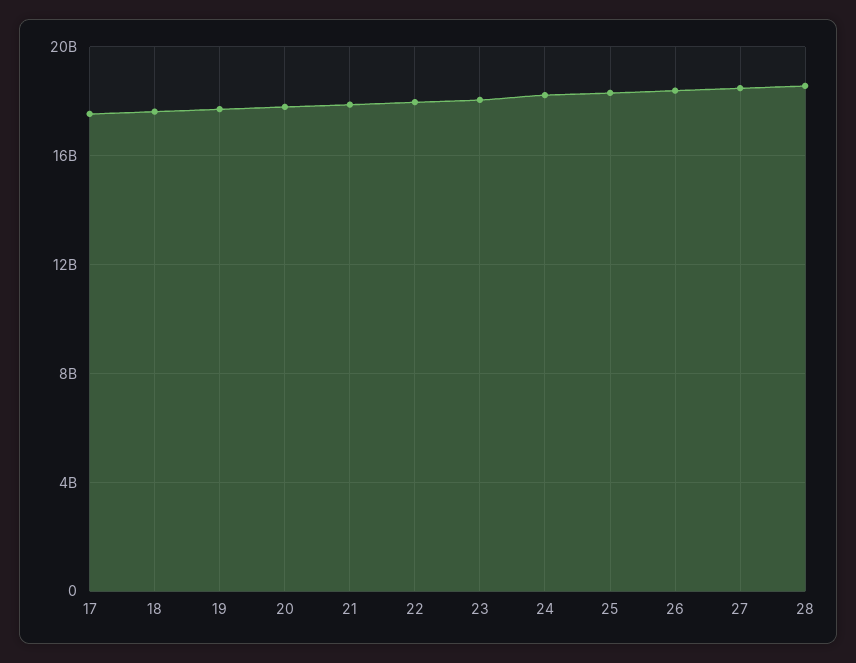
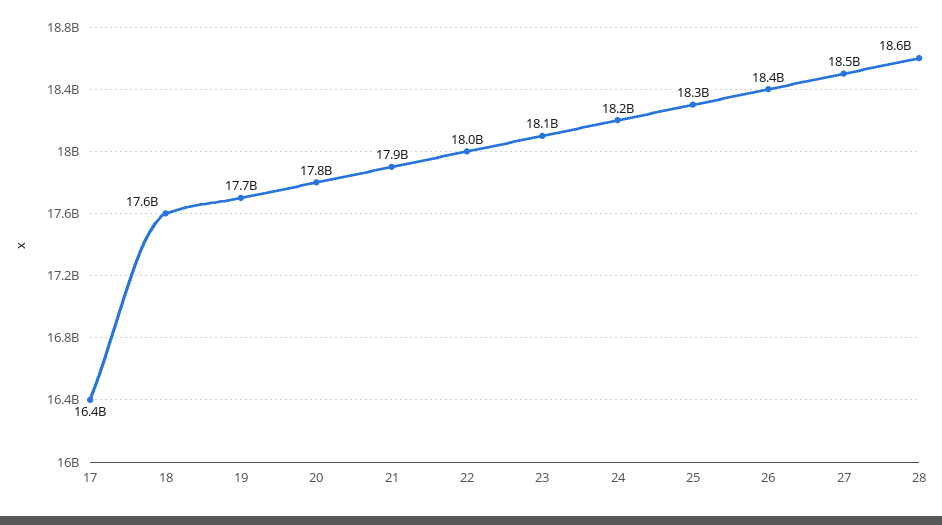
17: 17500000000 -> 16400000000

